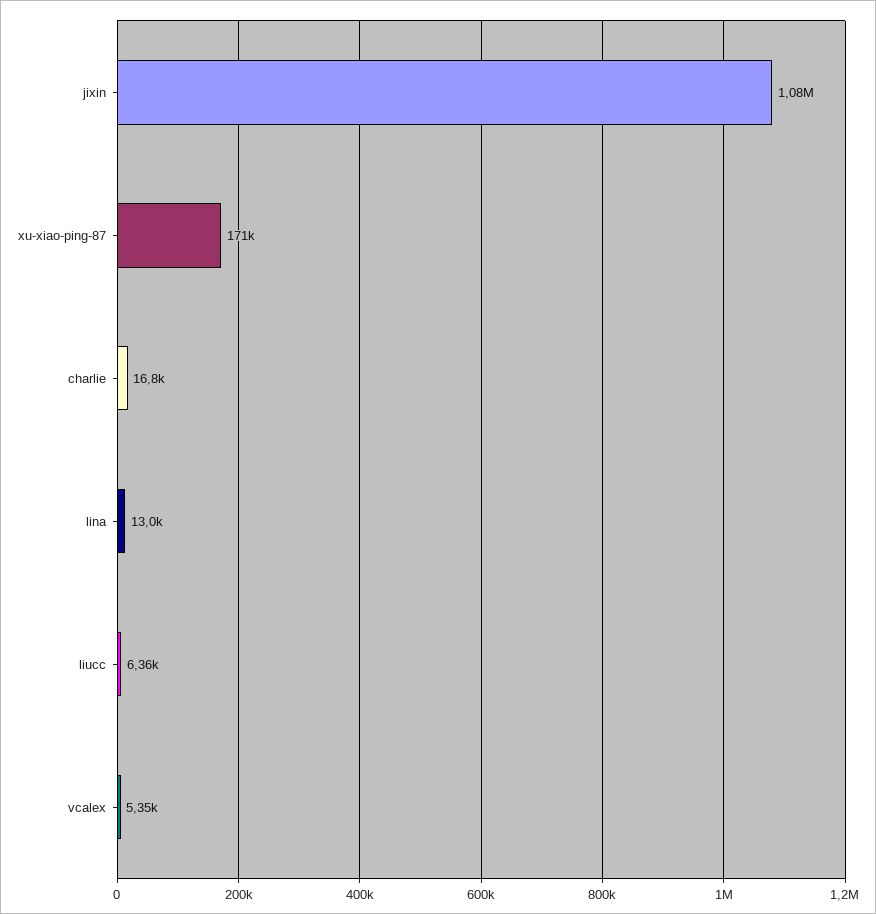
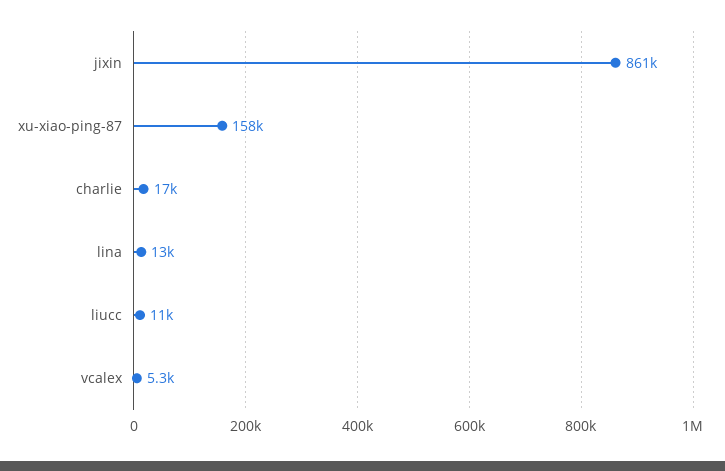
jixin: 1080000 -> 861000
xu-xiao-ping-87: 171000 -> 158000
liucc: 6360 -> 11000

